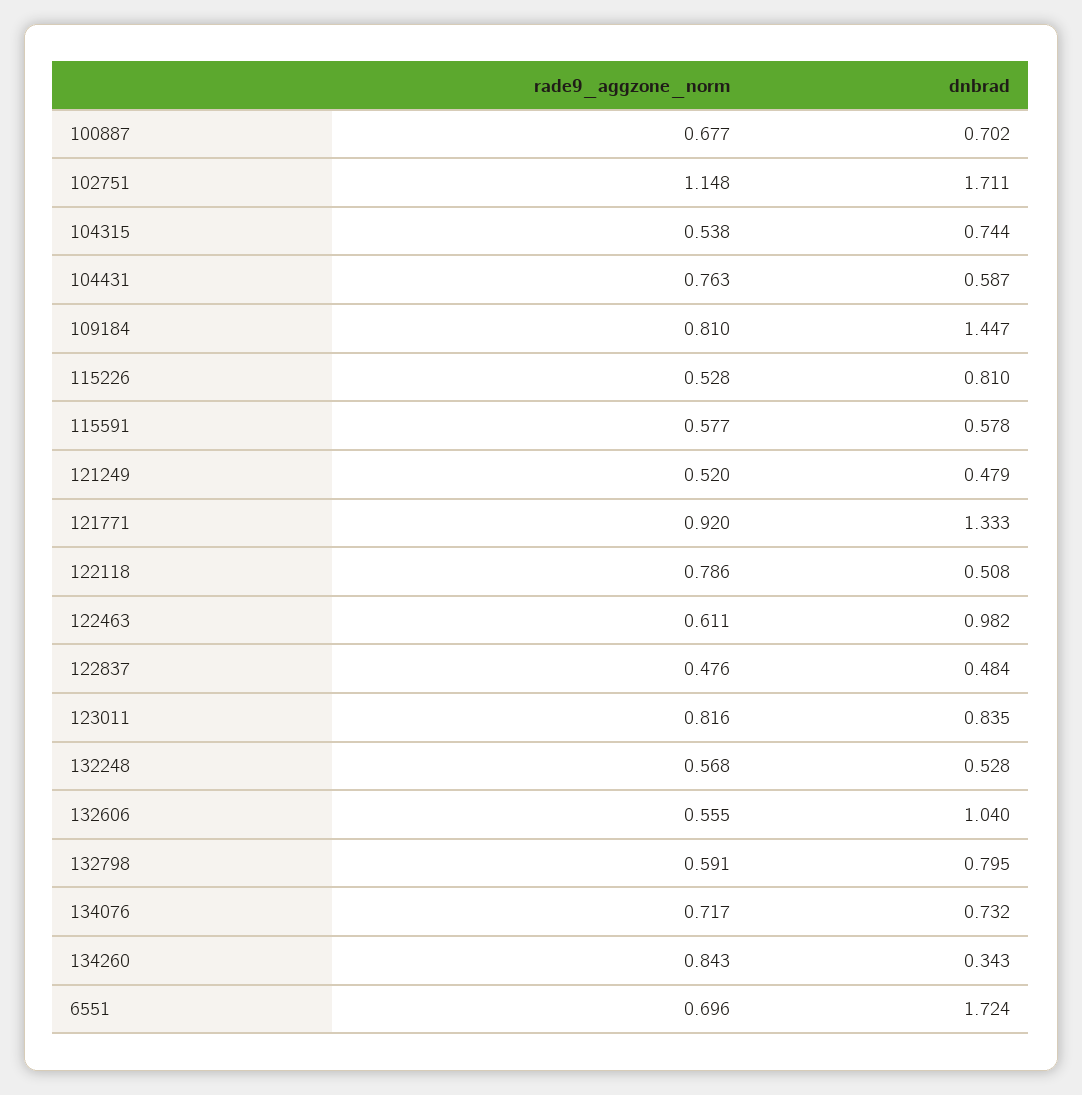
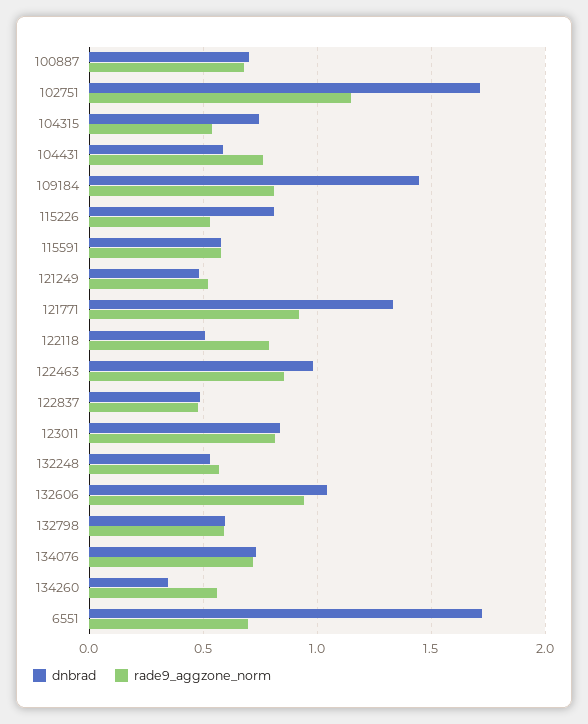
rade9_aggzone_norm, 122463: 0.611 -> 0.85
rade9_aggzone_norm, 132606: 0.555 -> 0.95
dnbrad, 132798: 0.795 -> 0.6
rade9_aggzone_norm, 134260: 0.843 -> 0.55

